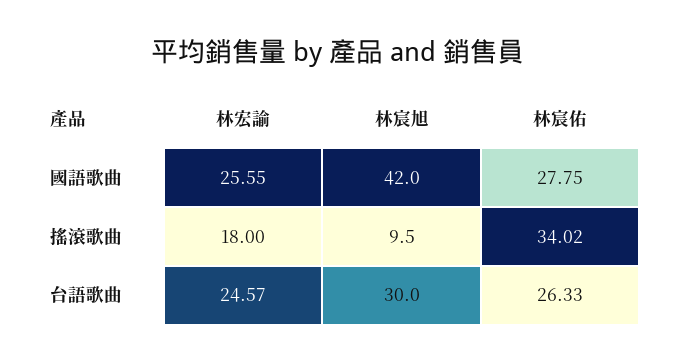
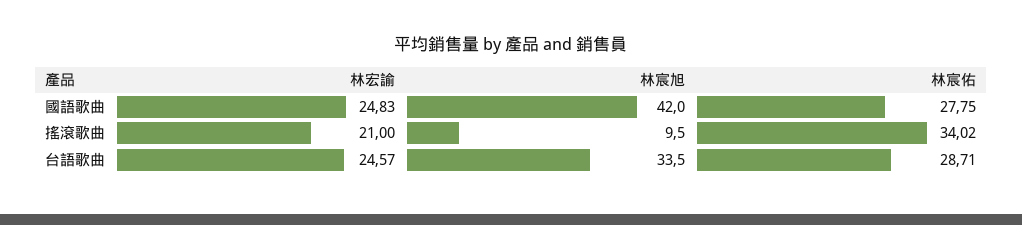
林宏諭, 國語歌曲: 25.55 -> 24.83
林宏諭, 搖滾歌曲: 18 -> 21
林宸旭, 台語歌曲: 30 -> 33.5
林宸佑, 台語歌曲: 26.33 -> 28.71

